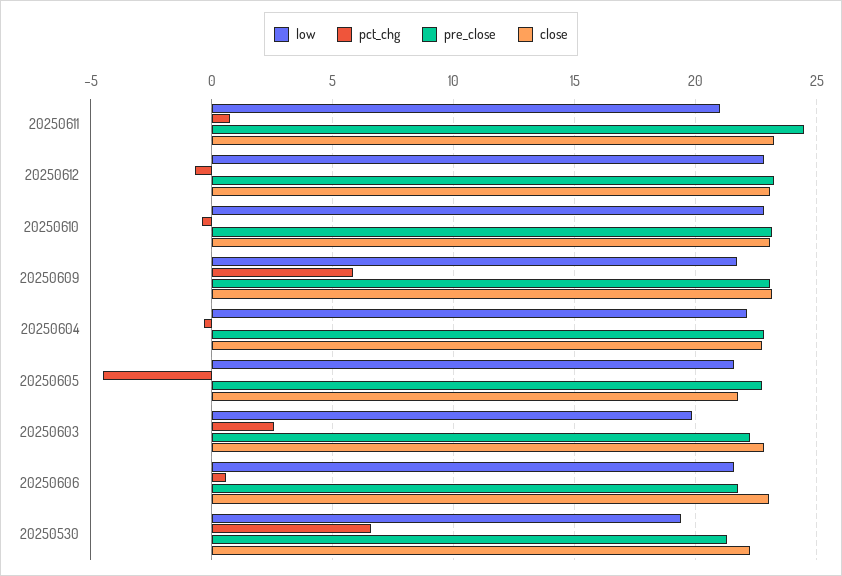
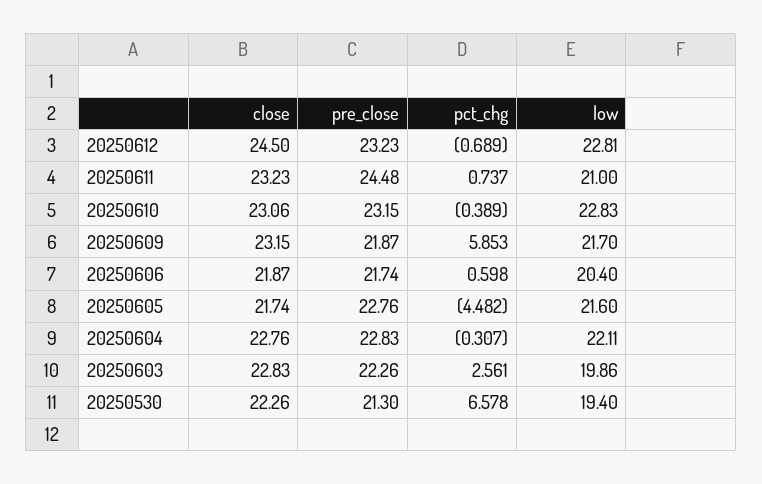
close, 20250612: 23 -> 24.5
pre_close, 20250609: 23 -> 21.87
low, 20250606: 21.5 -> 20.4
close, 20250606: 23 -> 21.87

